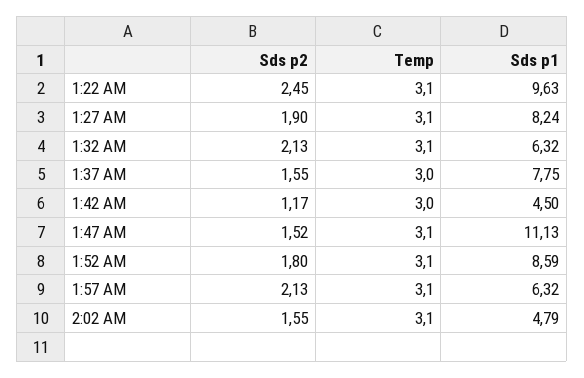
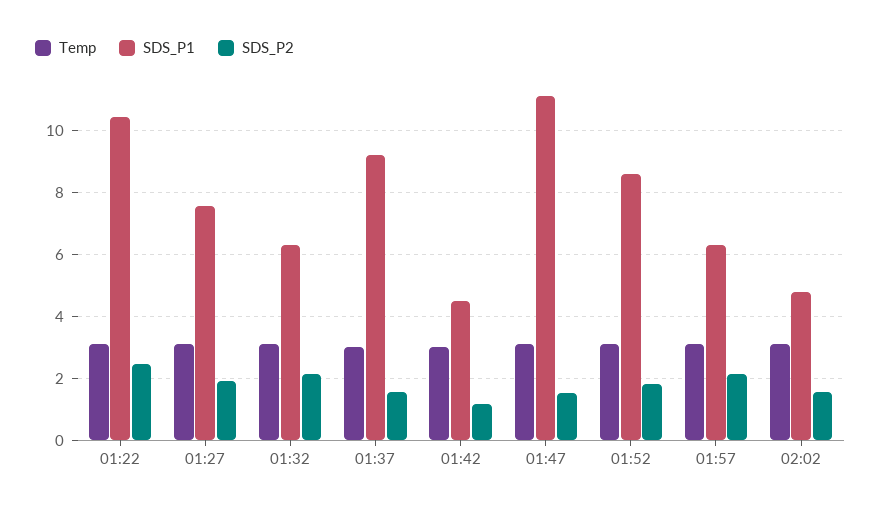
Sds p1, 1:22 AM: 9.63 -> 10.4
Sds p1, 1:27 AM: 8.24 -> 7.6
Sds p1, 1:37 AM: 7.75 -> 9.2

